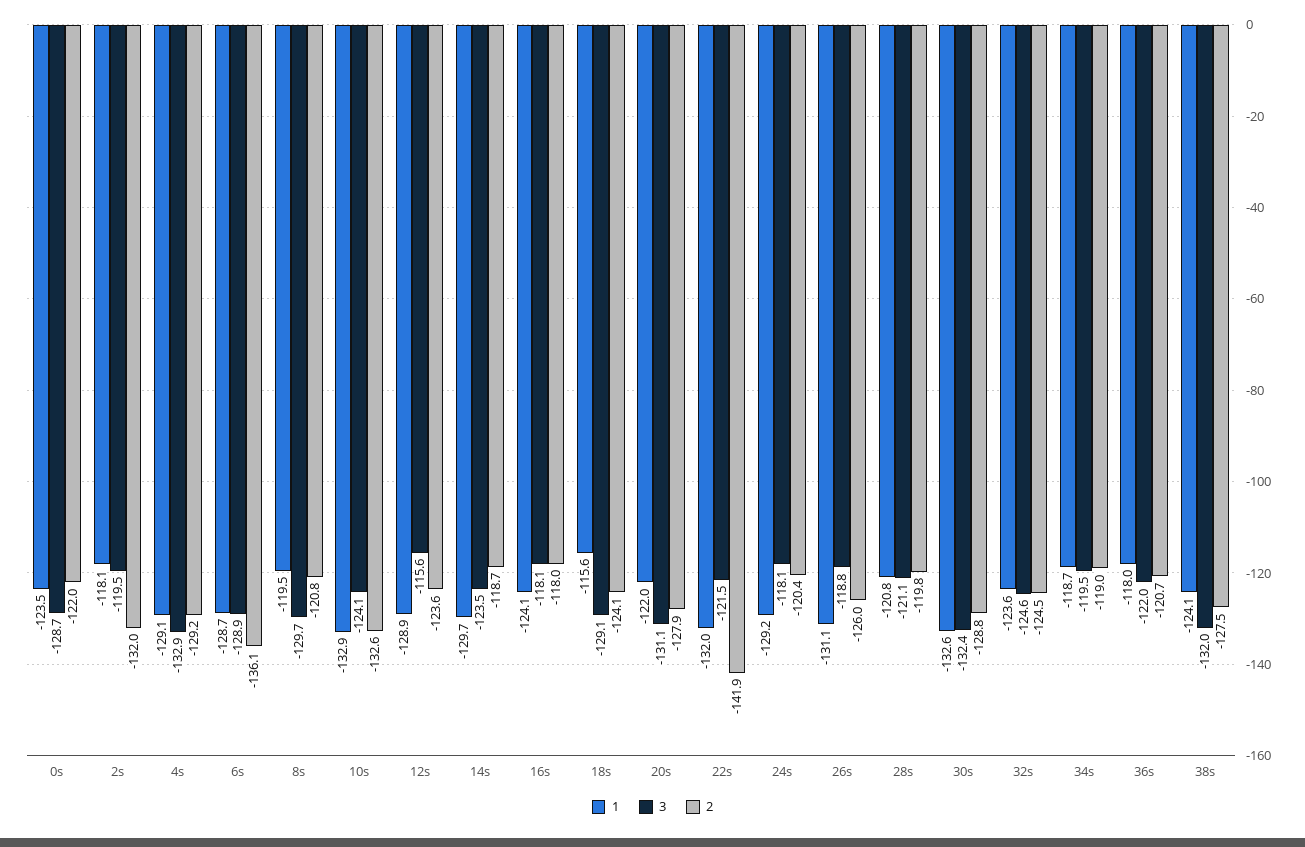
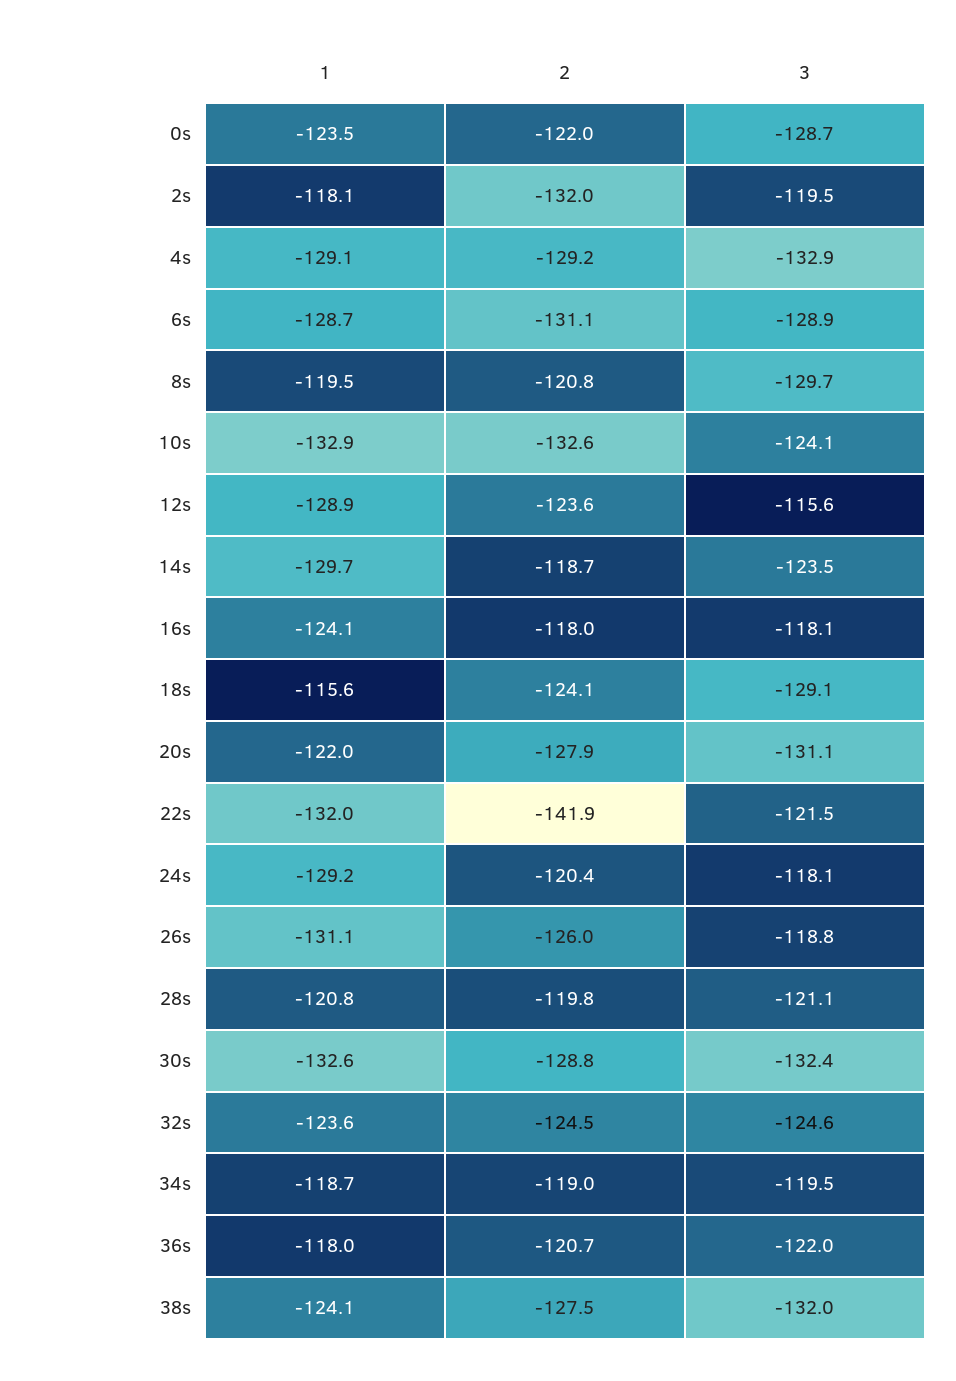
2, 6s: -136.1 -> -131.1

